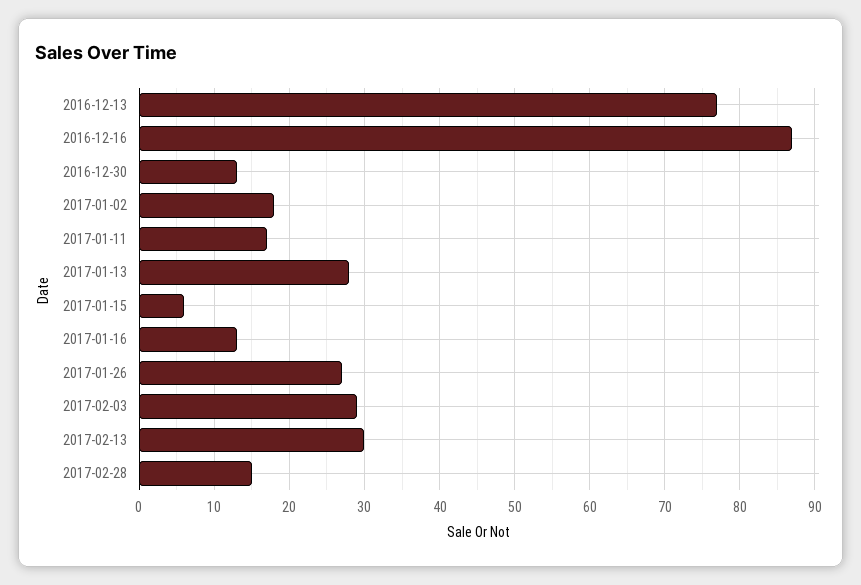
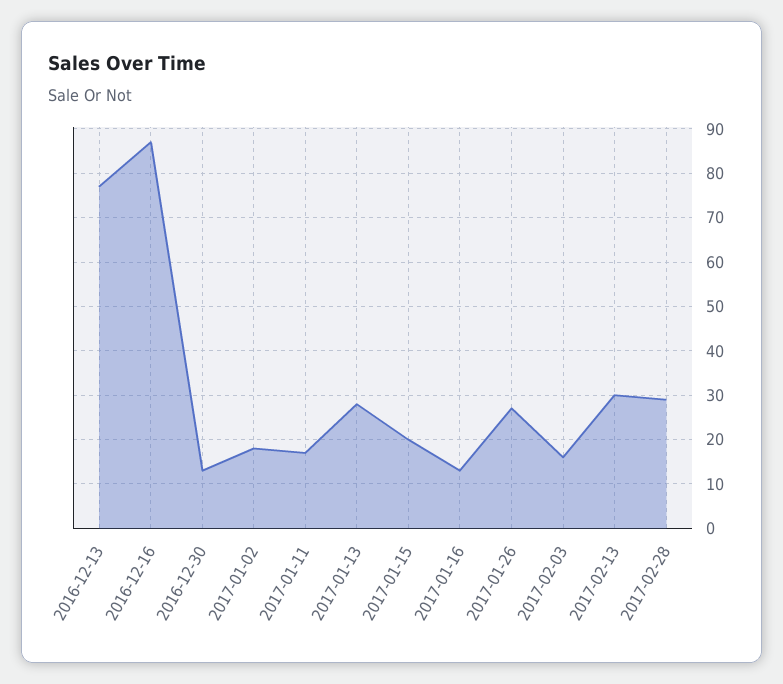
2017-01-15: 6 -> 20
2017-02-03: 29 -> 15
2017-02-28: 15 -> 30

